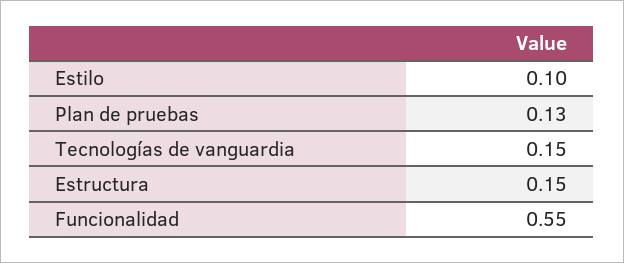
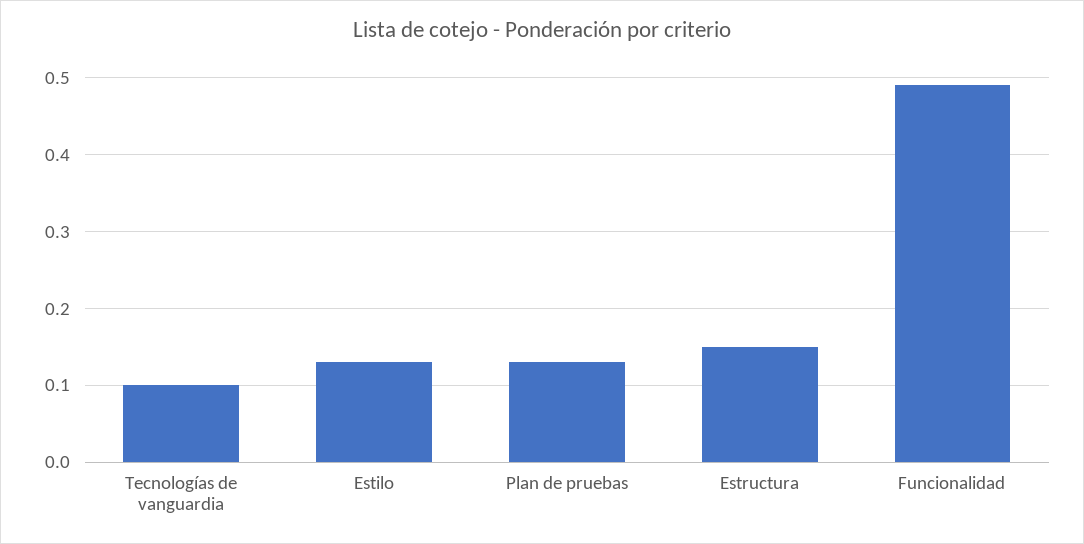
Estilo: 0.1 -> 0.13
Tecnologías de vanguardia: 0.15 -> 0.1
Funcionalidad: 0.55 -> 0.49

